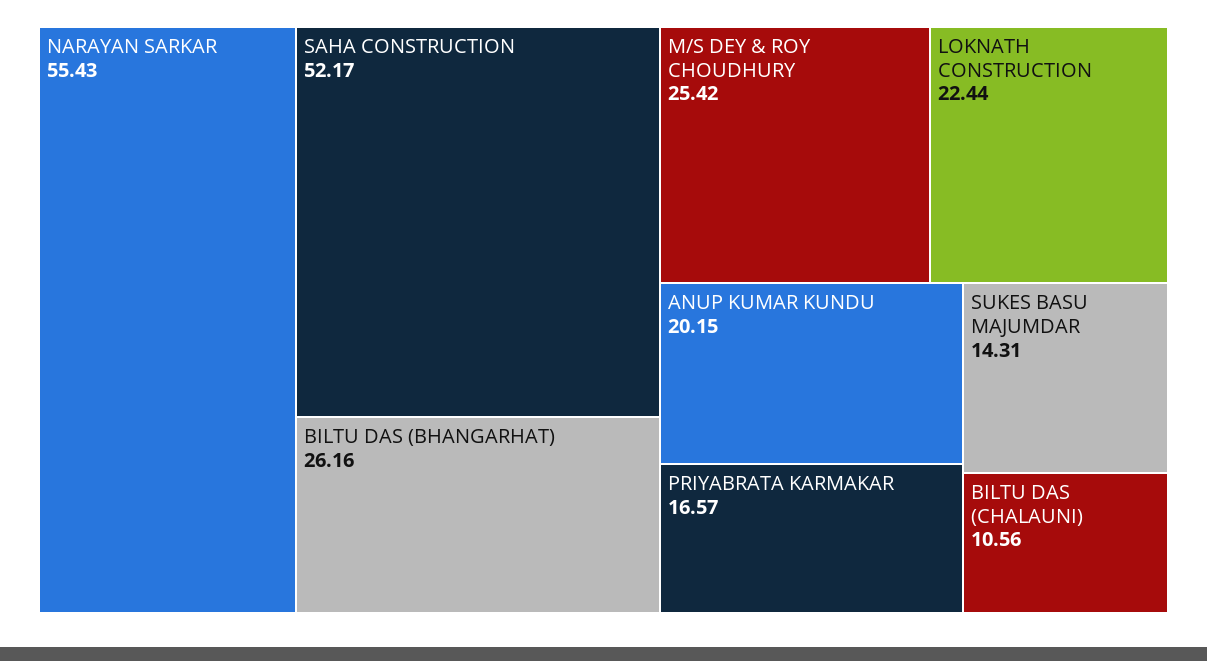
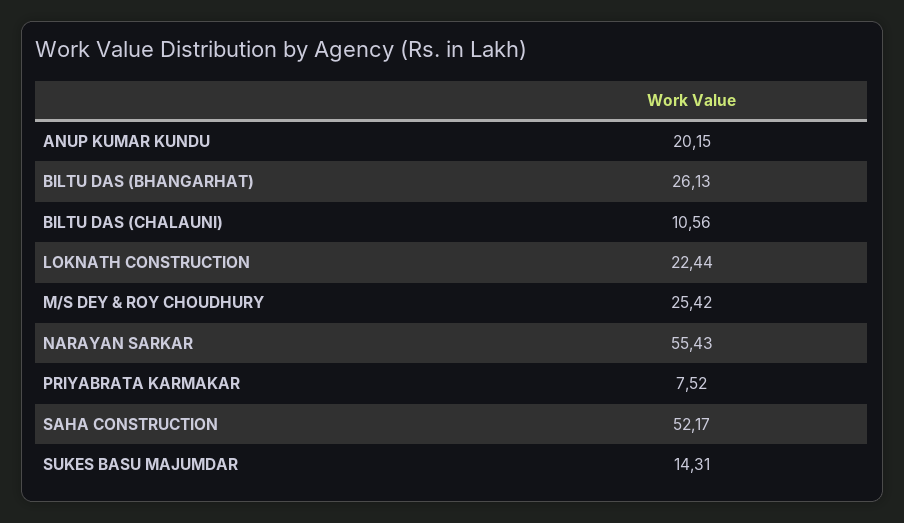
BILTU DAS (BHANGARHAT): 26.16 -> 26.13
PRIYABRATA KARMAKAR: 16.57 -> 7.52

